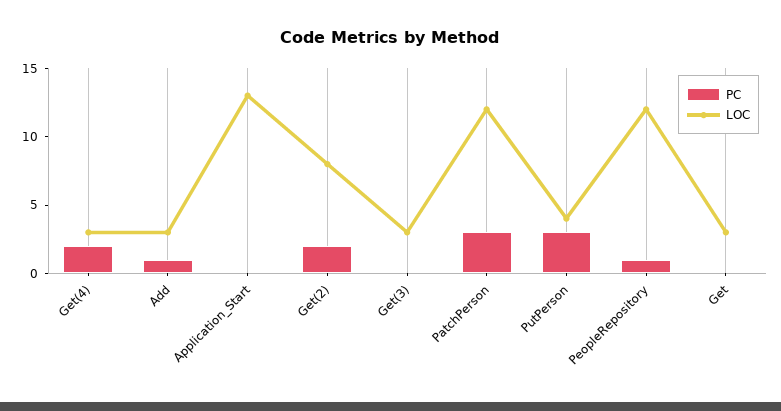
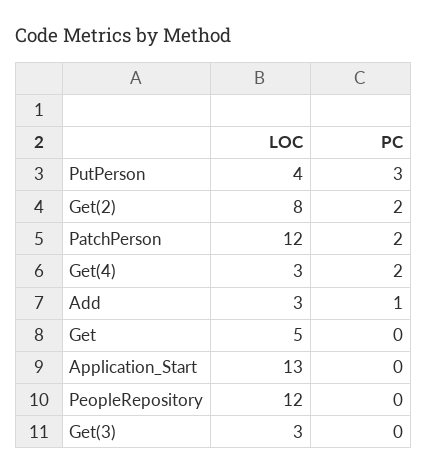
PC, PatchPerson: 3 -> 2
PC, PeopleRepository: 1 -> 0
LOC, Get: 3 -> 5

